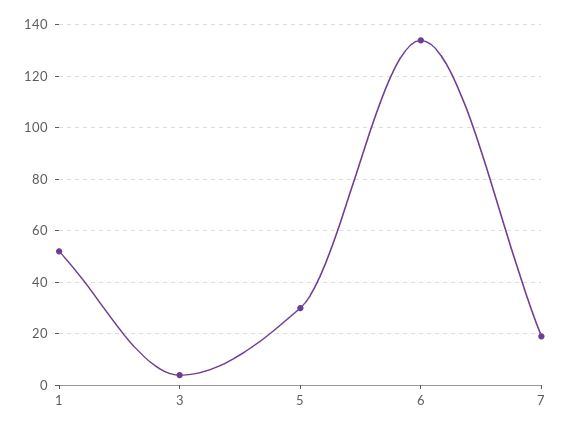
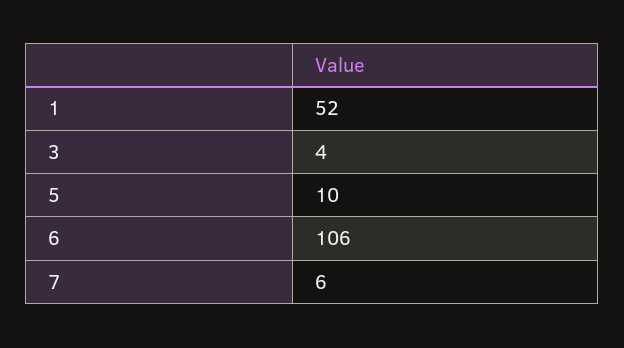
5: 30 -> 10
6: 135 -> 106
7: 20 -> 6

